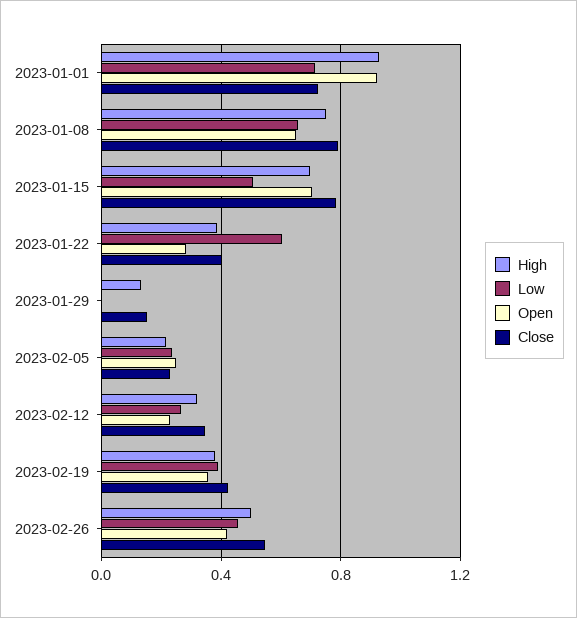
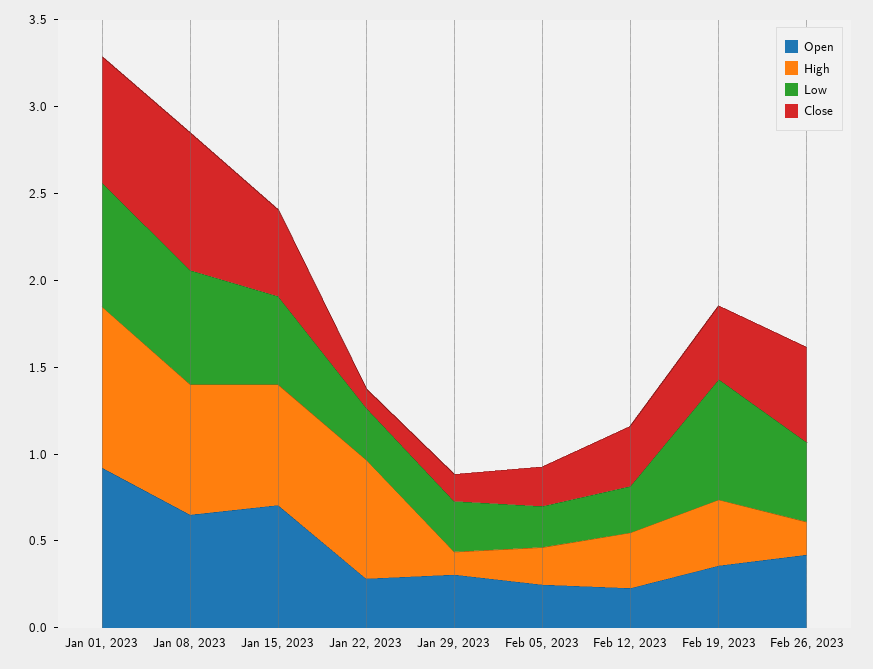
Close, 2023-01-15: 0.8 -> 0.5
High, 2023-01-22: 0.4 -> 0.7
Low, 2023-01-22: 0.6 -> 0.3
Close, 2023-01-22: 0.4 -> 0.1
Low, 2023-01-29: 0 -> 0.3
Open, 2023-01-29: 0 -> 0.3
Low, 2023-02-19: 0.4 -> 0.7
High, 2023-02-26: 0.5 -> 0.2

